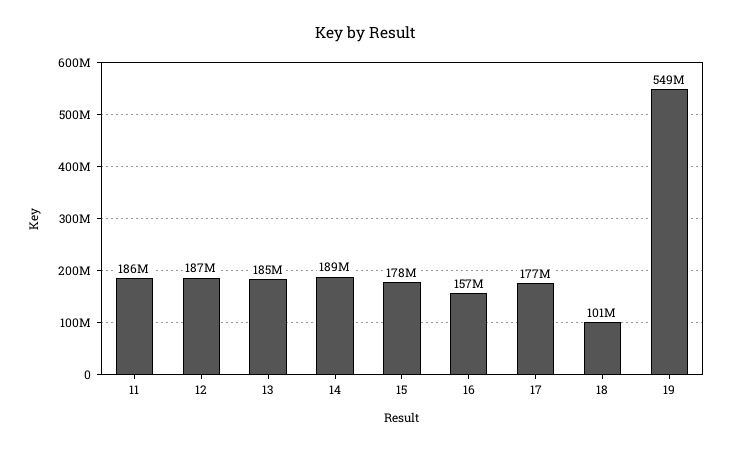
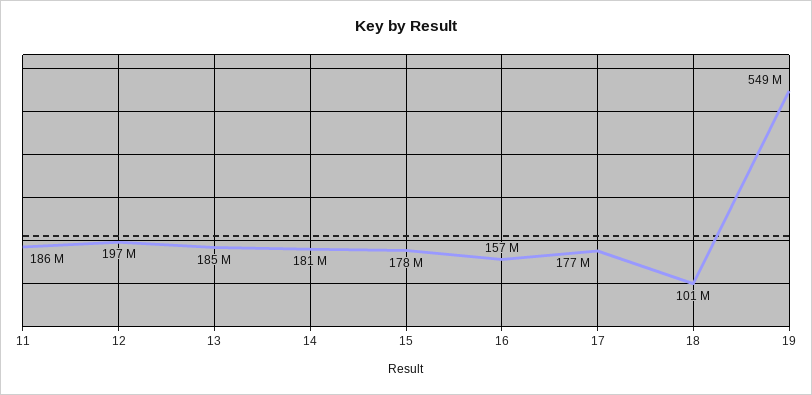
12: 187000000 -> 197000000
14: 189000000 -> 181000000

